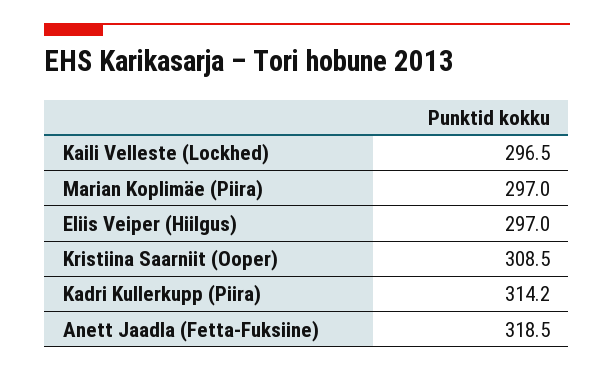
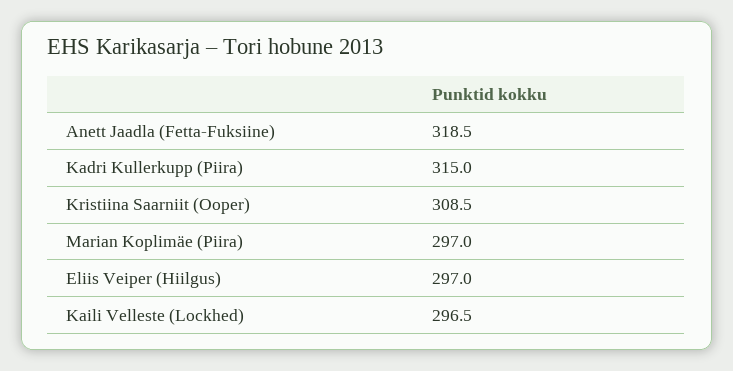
Kadri Kullerkupp (Piira): 314.2 -> 315

